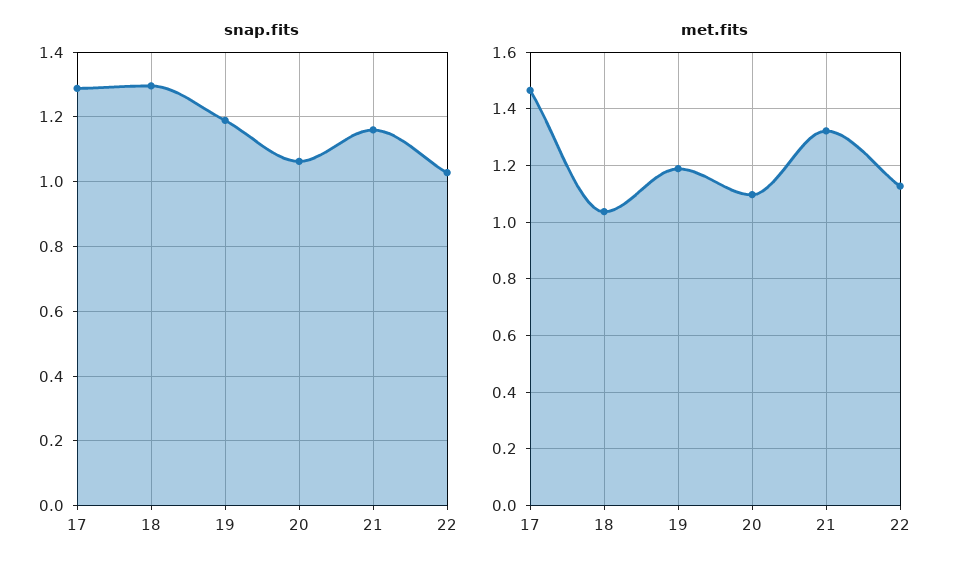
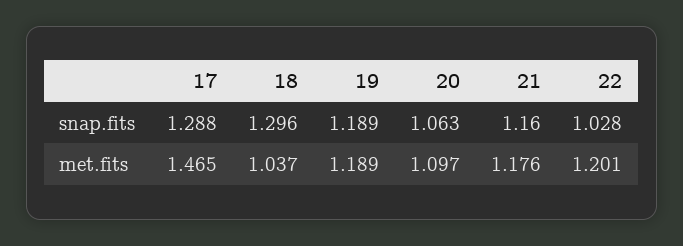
met.fits, 21: 1.325 -> 1.176
met.fits, 22: 1.125 -> 1.201

